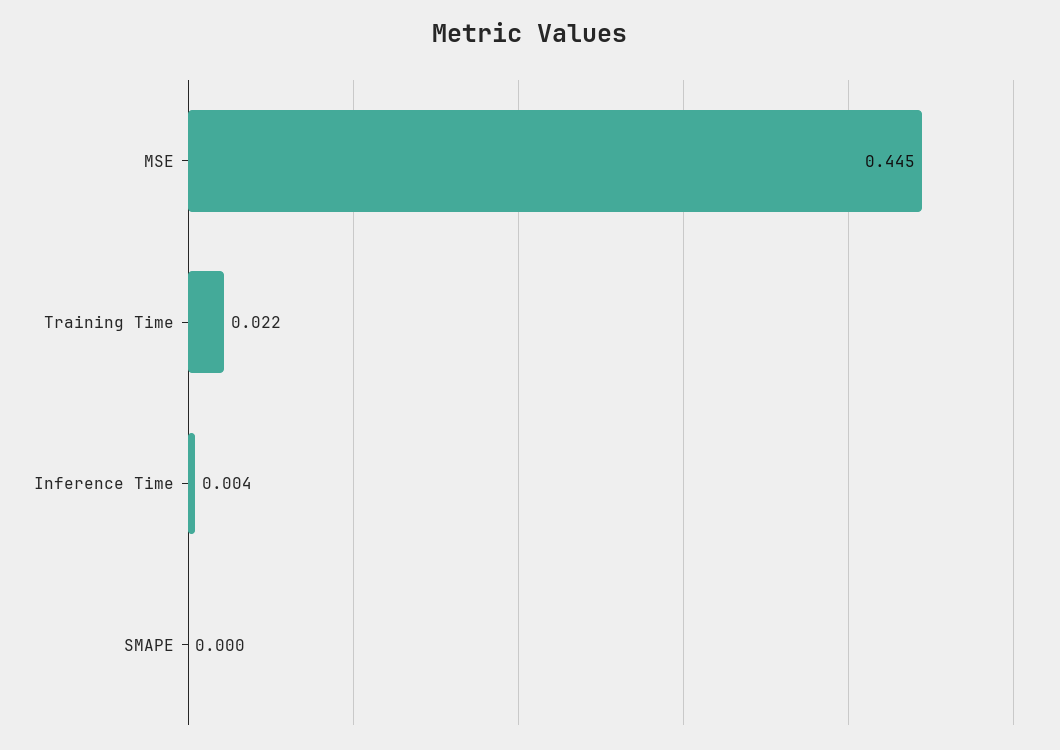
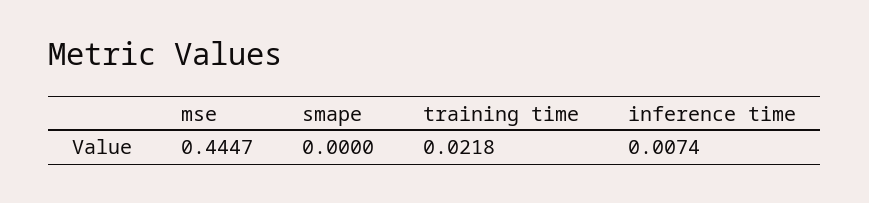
Inference Time: 0.004 -> 0.0074

